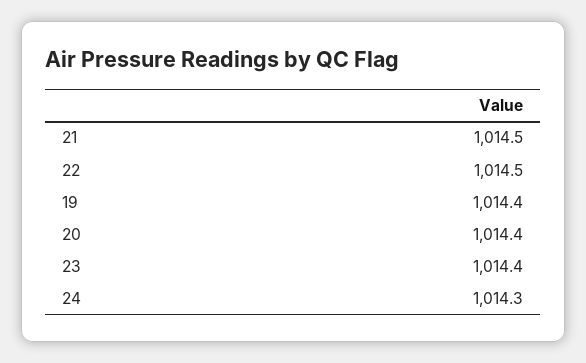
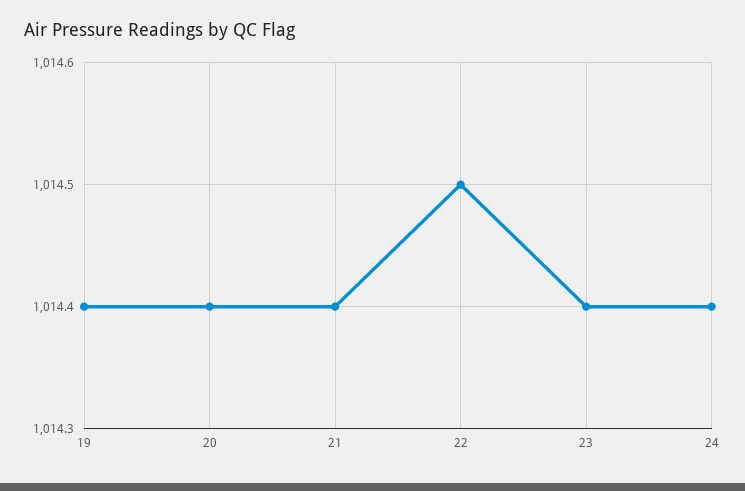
21: 1014.5 -> 1014.4
24: 1014.3 -> 1014.4

